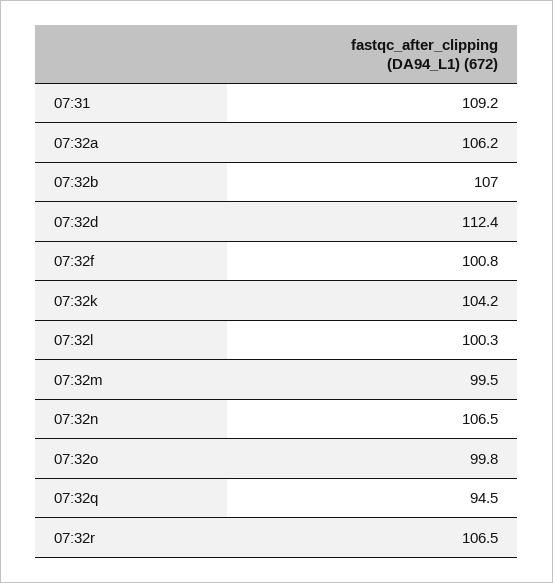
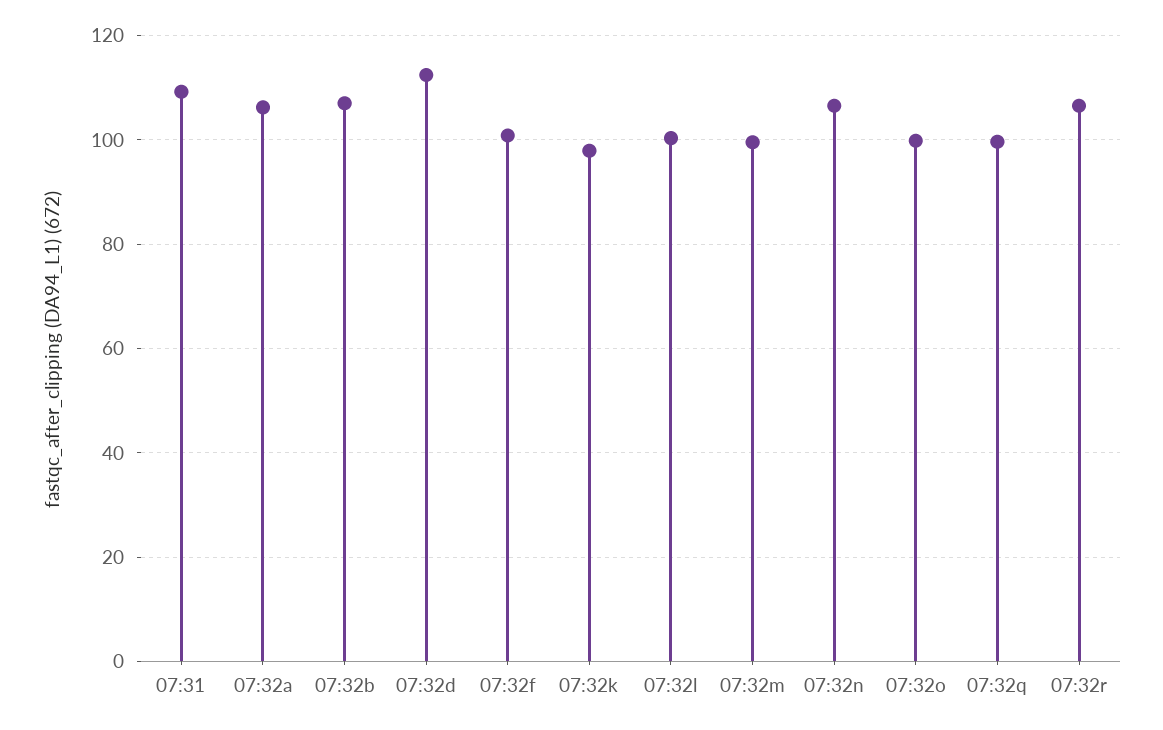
07:32k: 104.2 -> 98
07:32q: 94.5 -> 100

